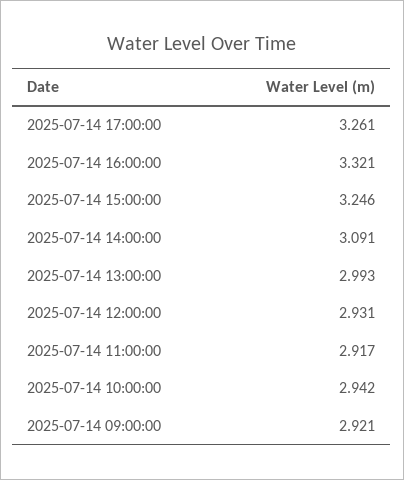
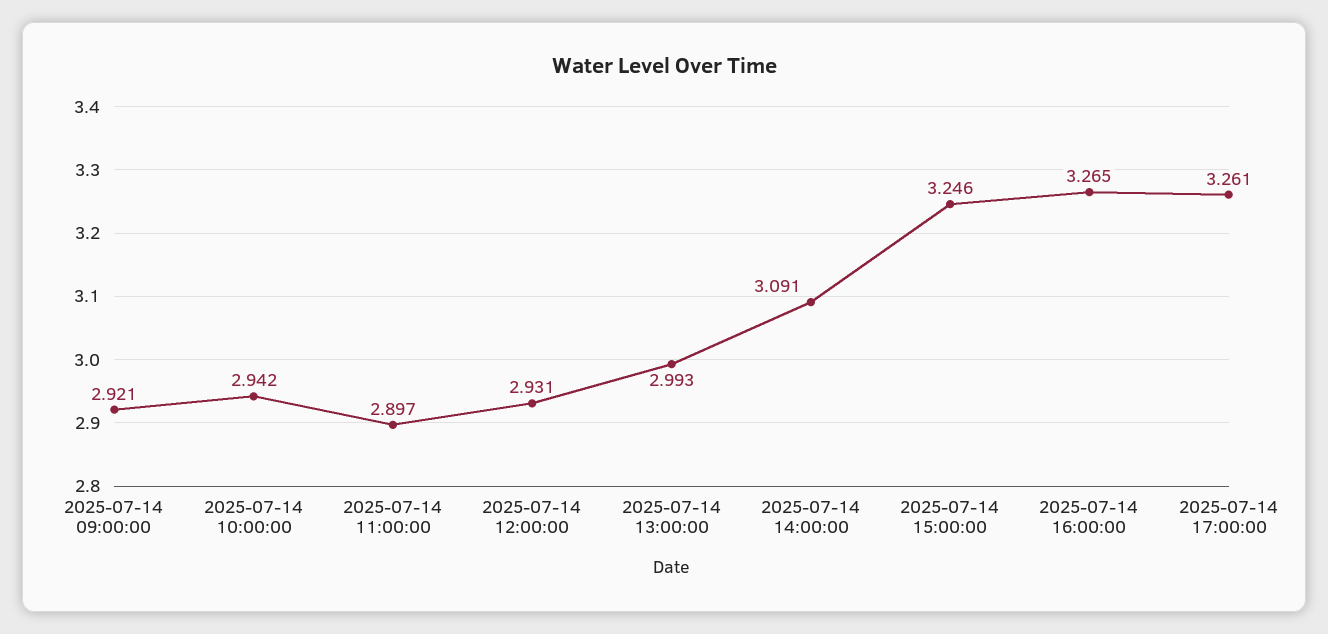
2025-07-14 16:00:00: 3.321 -> 3.265
2025-07-14 11:00:00: 2.917 -> 2.897

